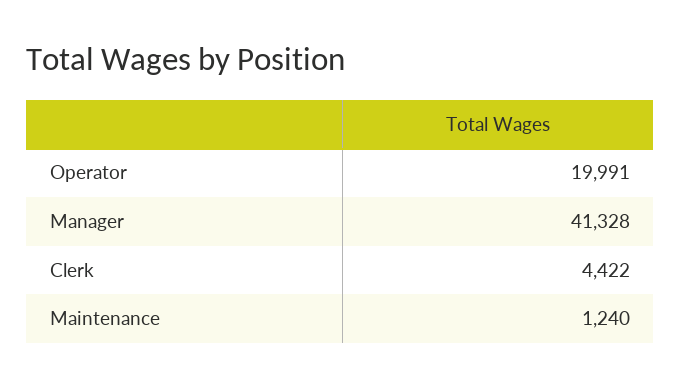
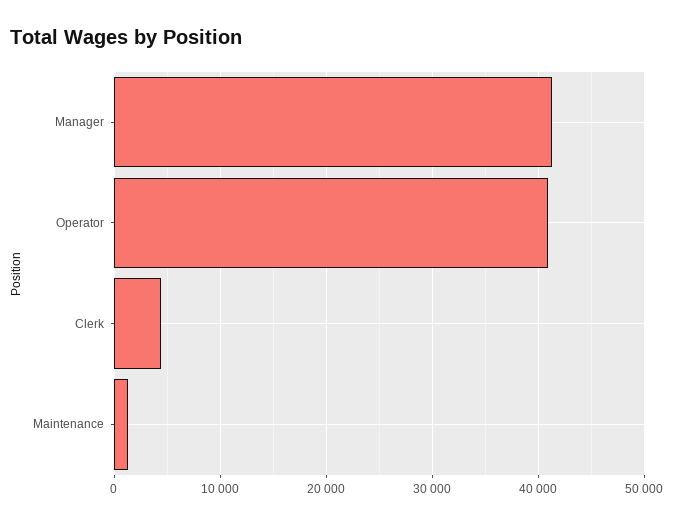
Operator: 19991 -> 41000

